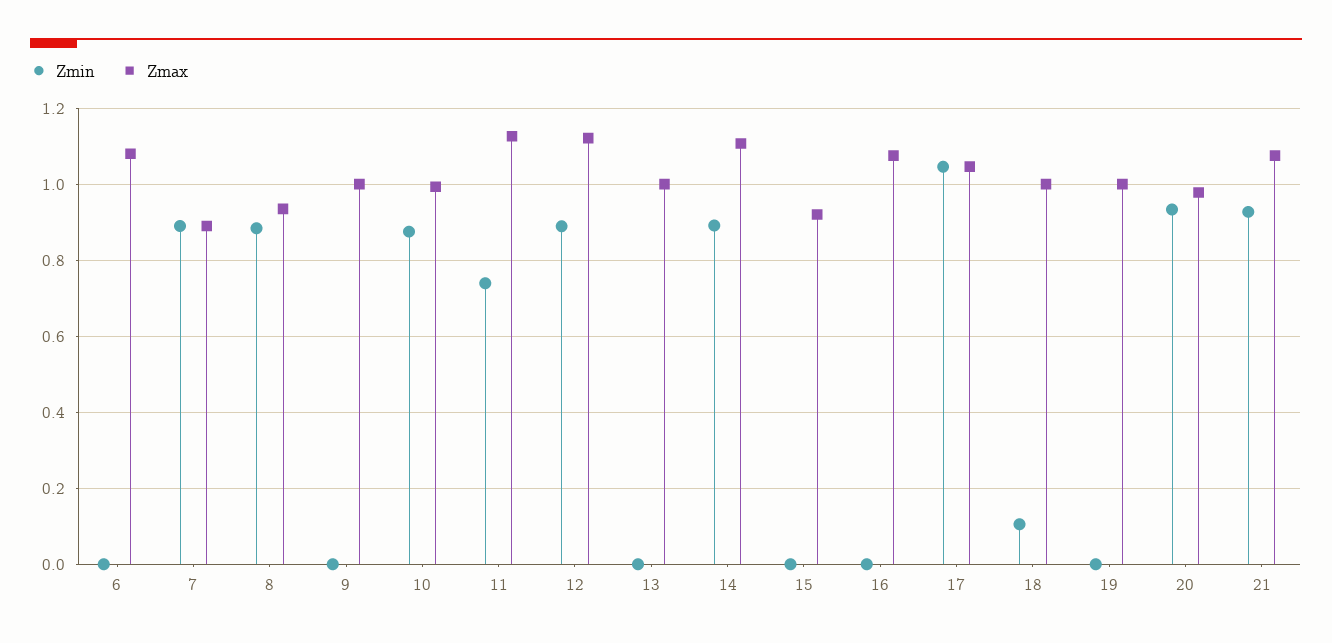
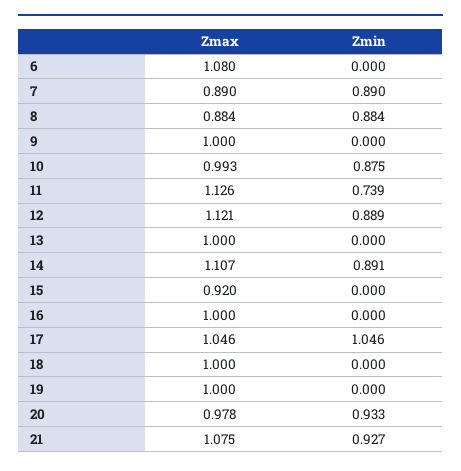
Zmax, 8: 0.94 -> 0.884
Zmax, 16: 1.08 -> 1
Zmin, 18: 0.1 -> 0

